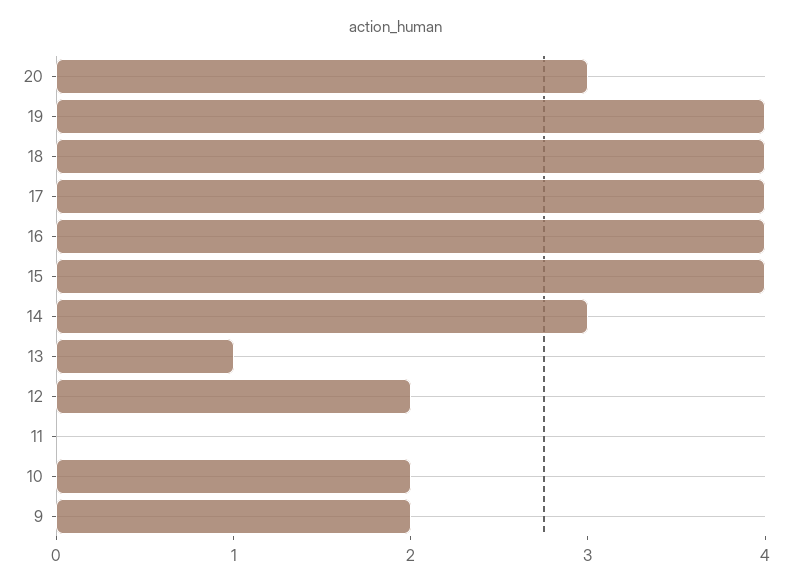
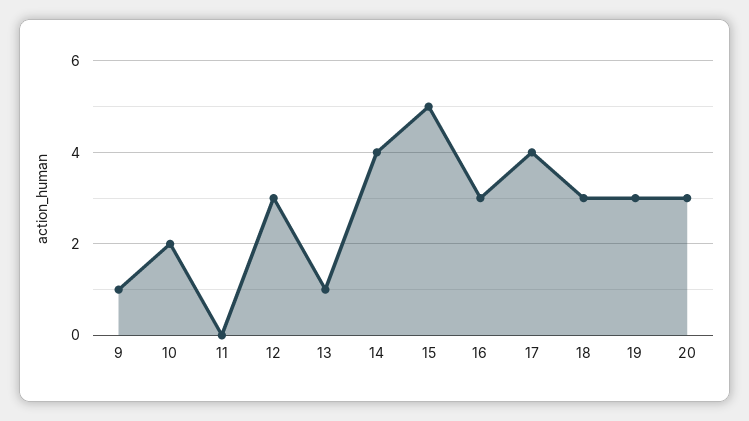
19: 4 -> 3
18: 4 -> 3
16: 4 -> 3
15: 4 -> 5
14: 3 -> 4
12: 2 -> 3
9: 2 -> 1

